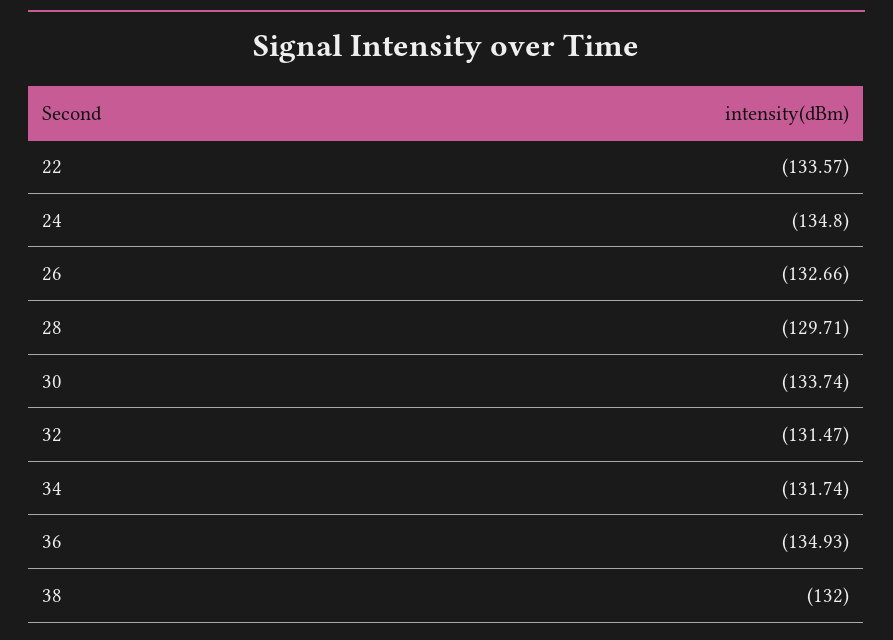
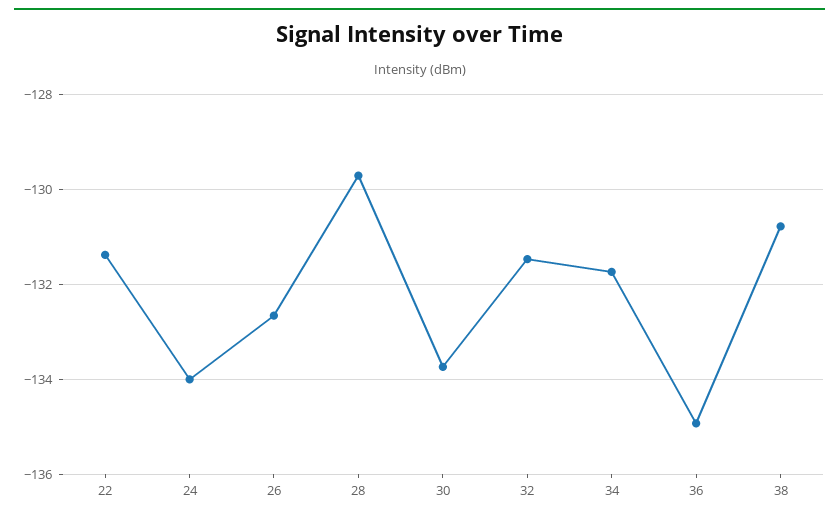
22: -133.57 -> -131.4
24: -134.8 -> -134
38: -132 -> -130.8

